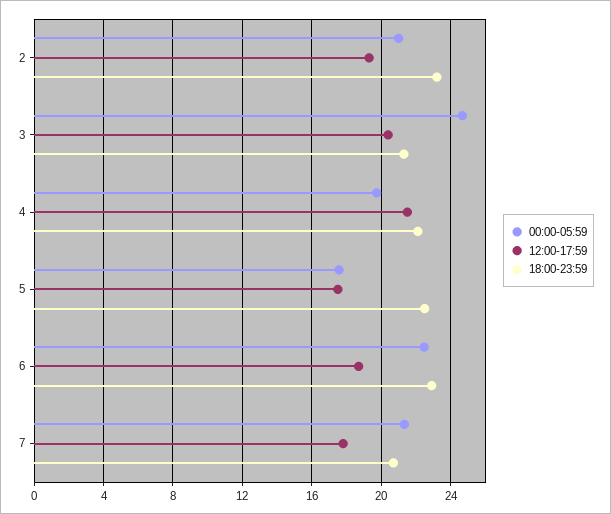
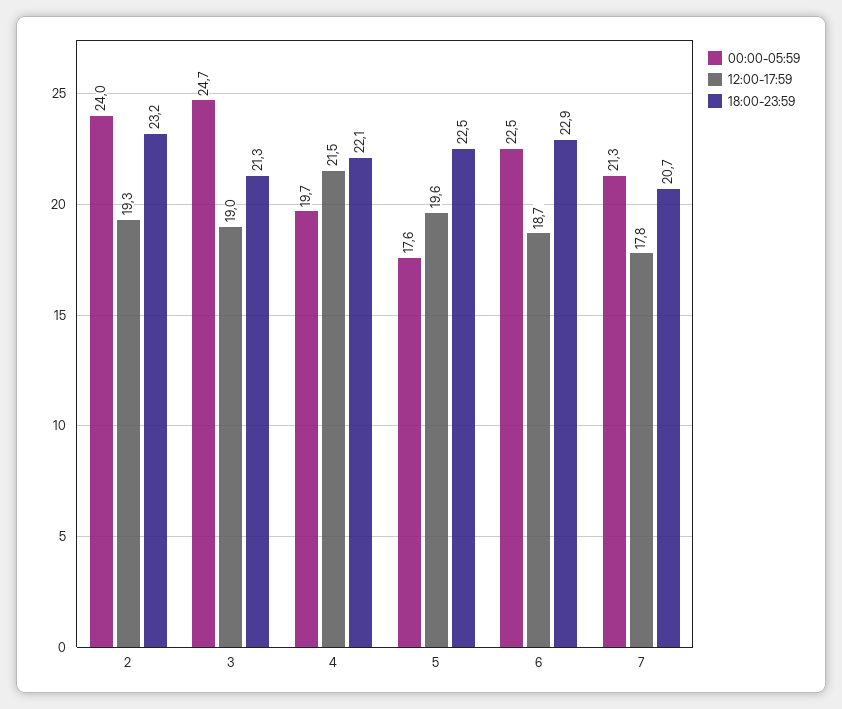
00:00-05:59, 2: 21 -> 24
12:00-17:59, 3: 20.5 -> 19
12:00-17:59, 5: 17.5 -> 19.6

